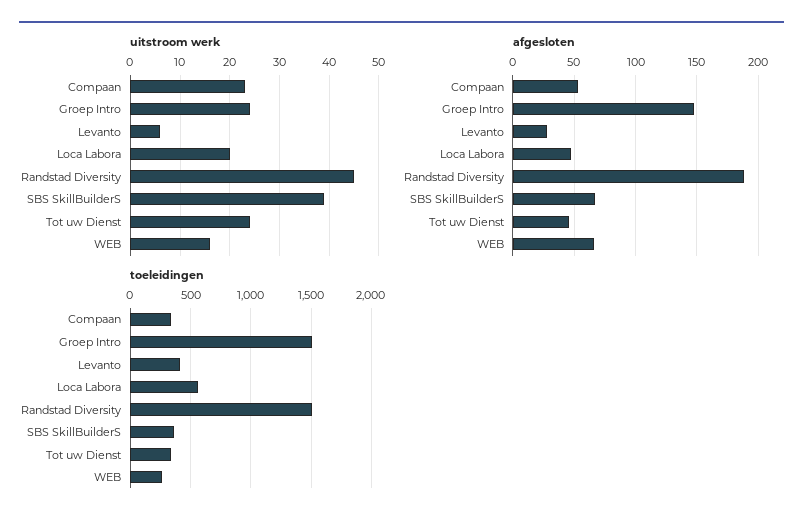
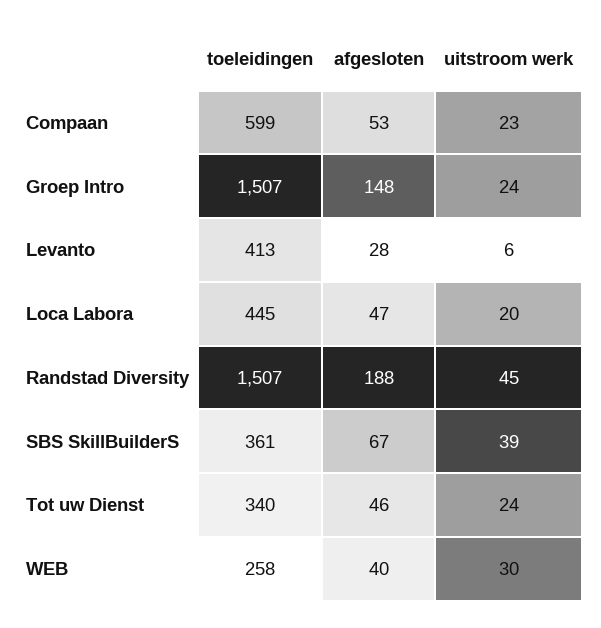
uitstroom werk, WEB: 15 -> 30
afgesloten, WEB: 65 -> 40
toeleidingen, Compaan: 350 -> 599
toeleidingen, Loca Labora: 550 -> 445

